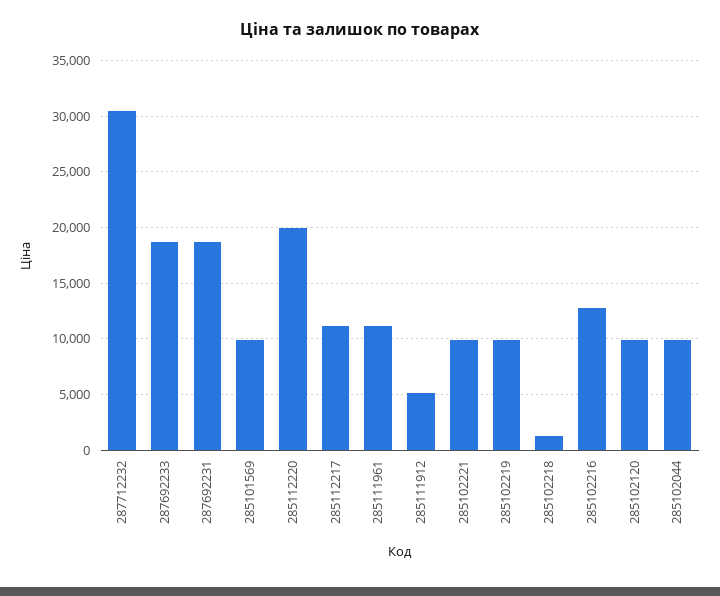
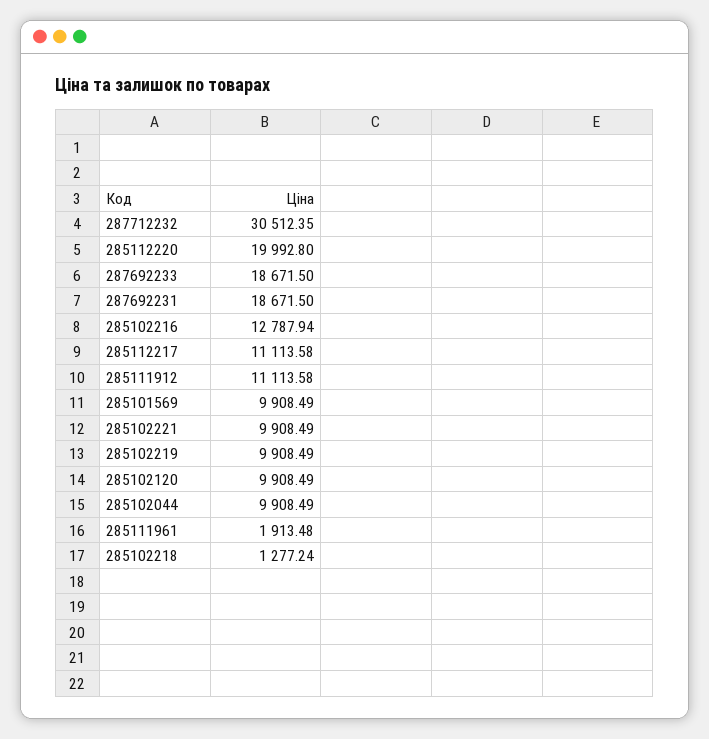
285111961: 11000 -> 1913.48
285111912: 5000 -> 11113.58

